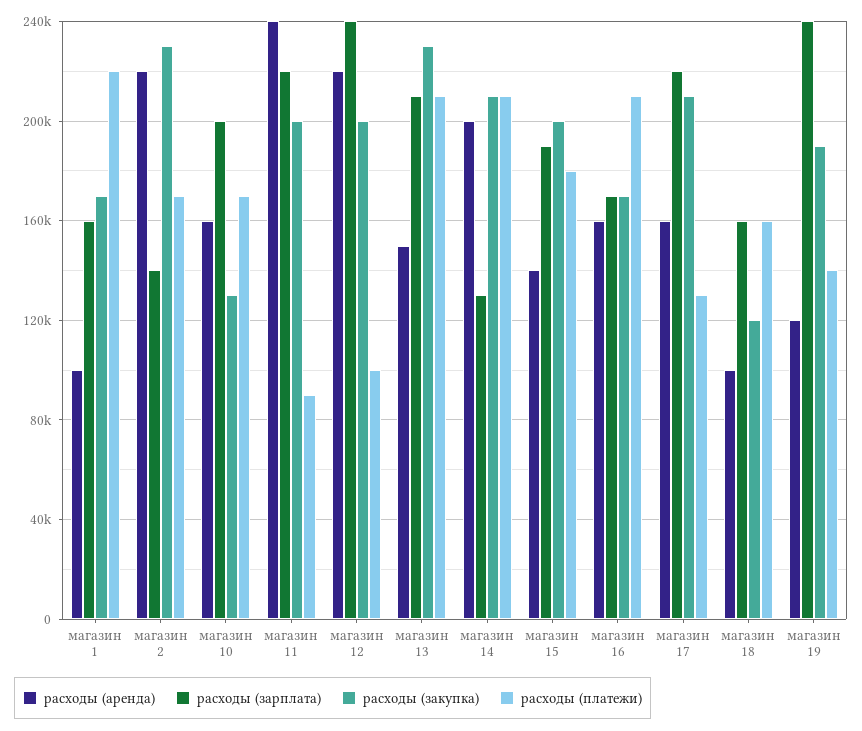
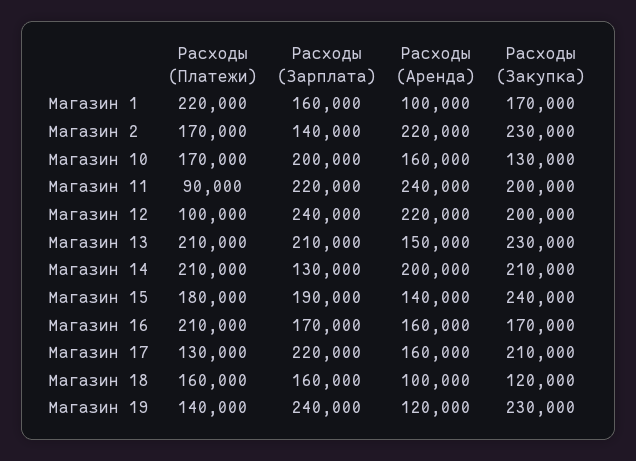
расходы (закупка), магазин 15: 200000 -> 240000
расходы (закупка), магазин 19: 190000 -> 230000

